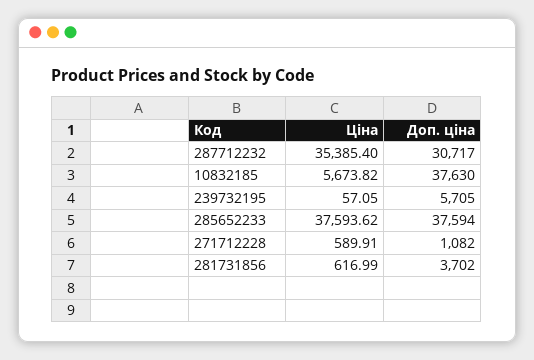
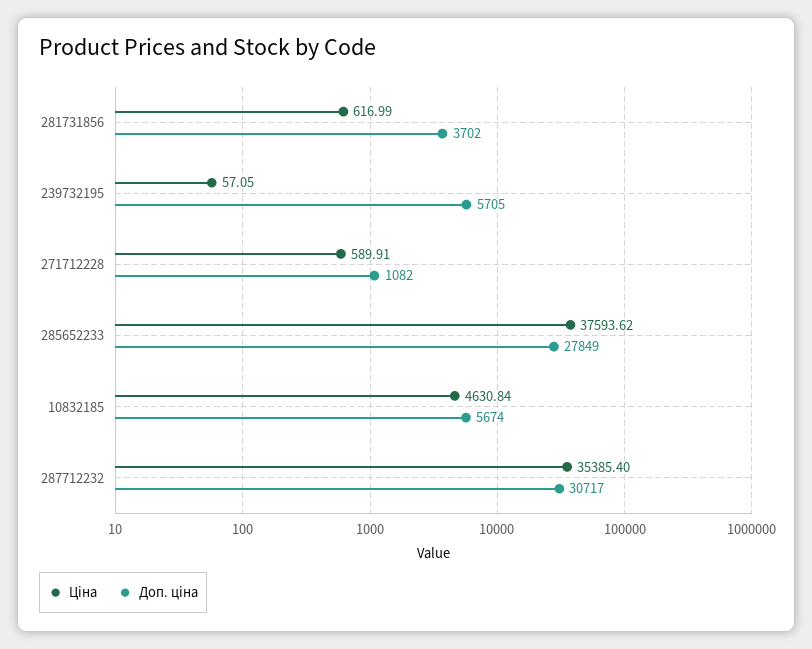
Ціна, 10832185: 5673.82 -> 4630.84
Доп. ціна, 10832185: 37630 -> 5674
Доп. ціна, 285652233: 37594 -> 27849

